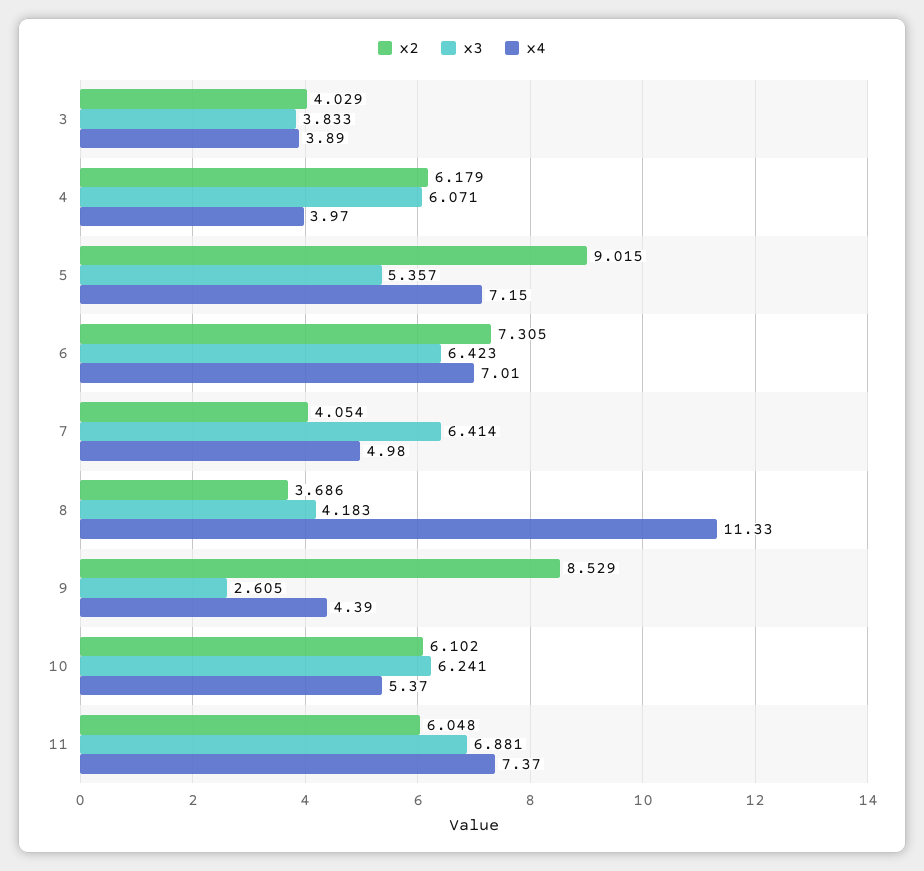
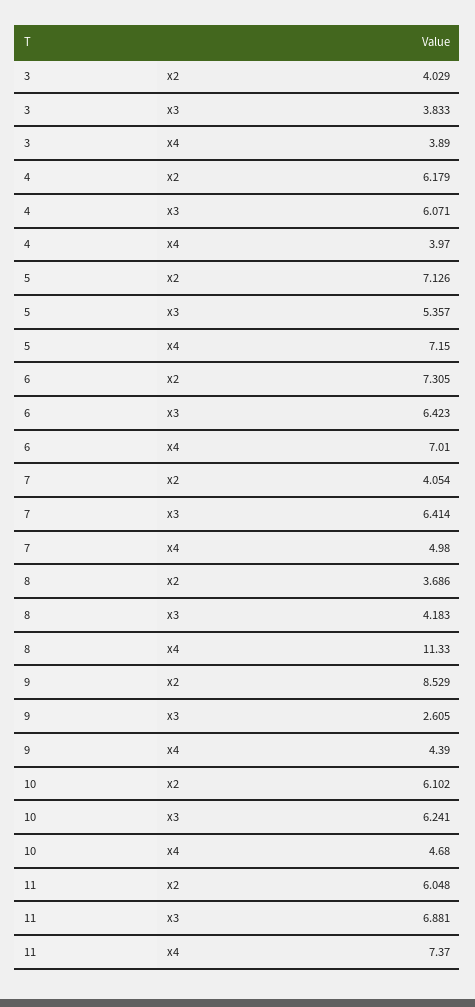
x2, 5: 9.015 -> 7.126
x4, 10: 5.37 -> 4.68

